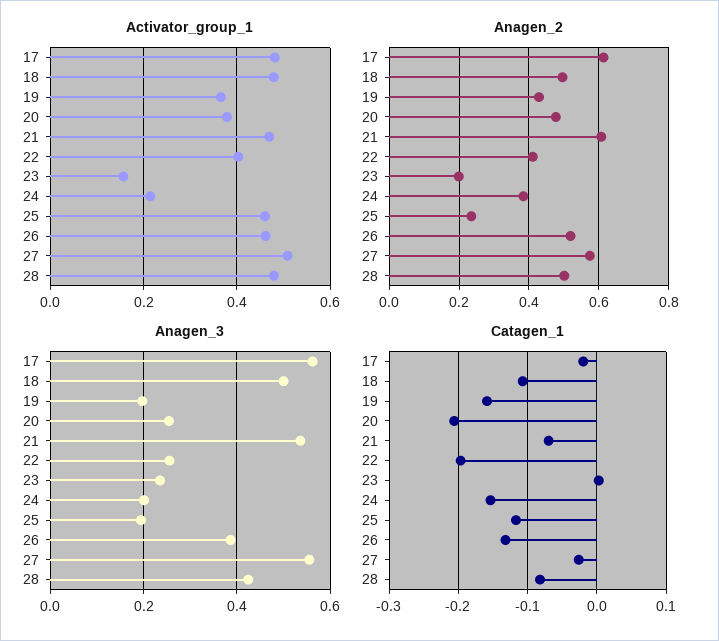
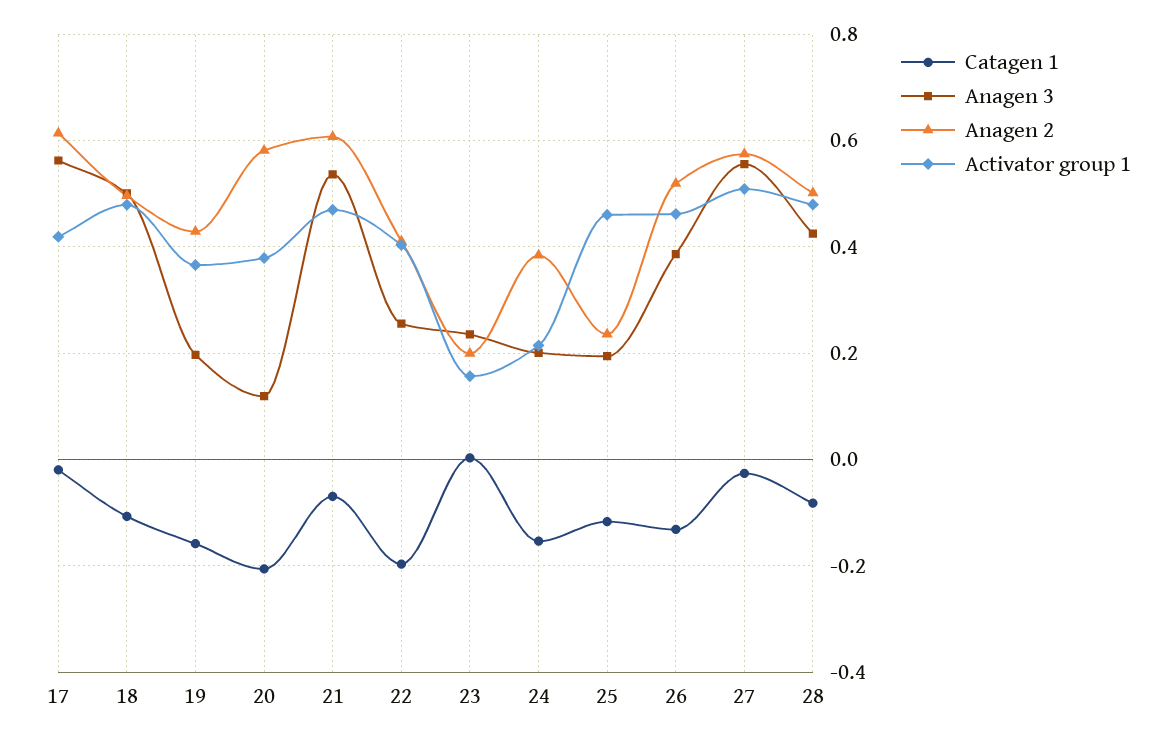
Activator_group_1, 17: 0.48 -> 0.42
Anagen_2, 20: 0.48 -> 0.58
Anagen_3, 20: 0.26 -> 0.12

